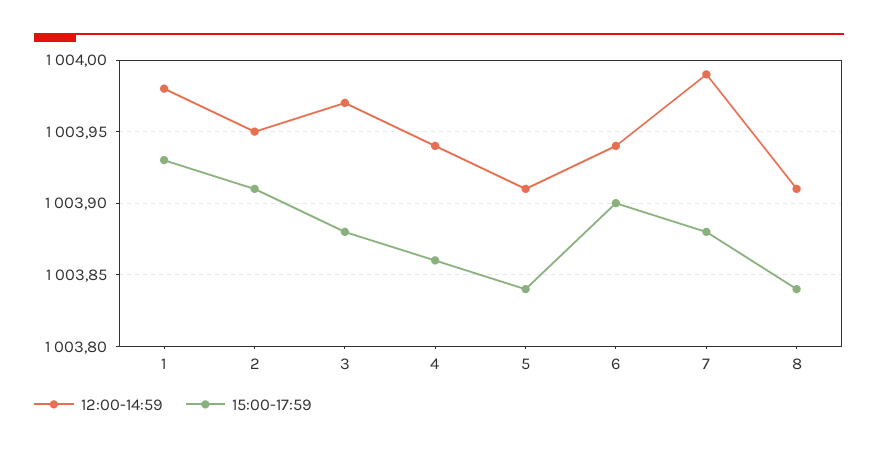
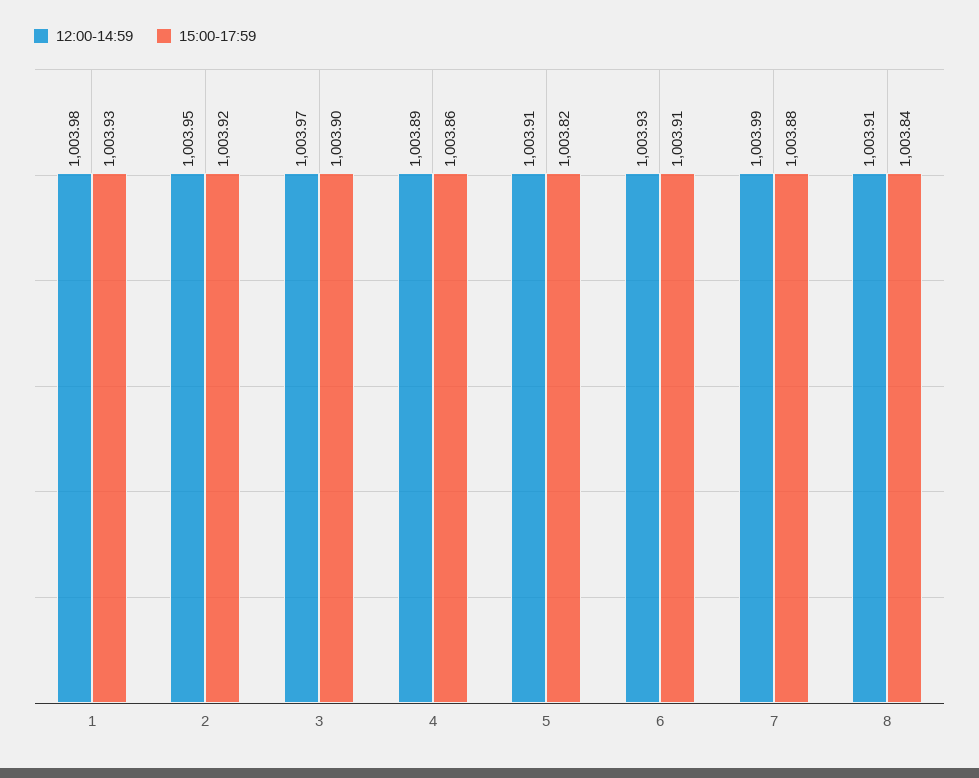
15:00-17:59, 2: 1003.91 -> 1003.92
15:00-17:59, 3: 1003.88 -> 1003.9
12:00-14:59, 4: 1003.94 -> 1003.89
15:00-17:59, 5: 1003.84 -> 1003.82
12:00-14:59, 6: 1003.94 -> 1003.93
15:00-17:59, 6: 1003.9 -> 1003.91

